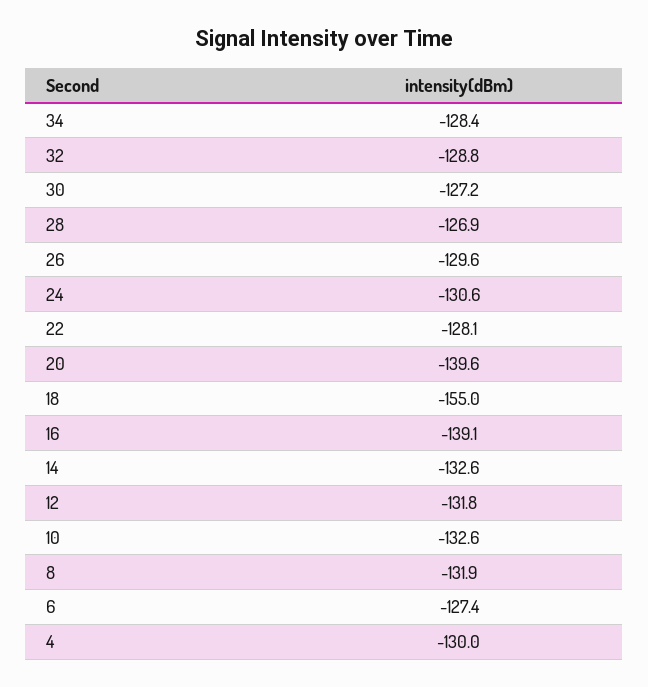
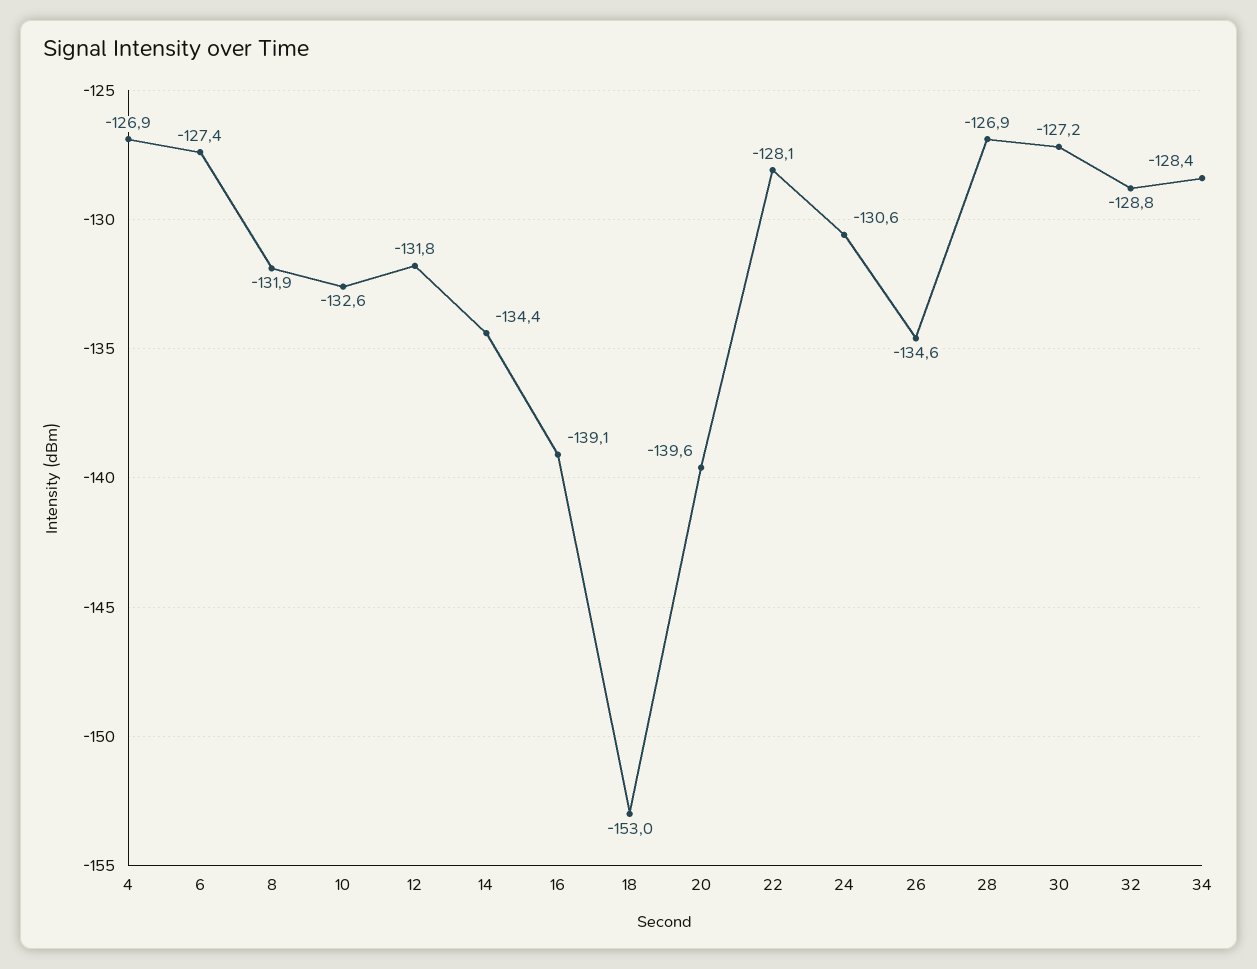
26: -129.6 -> -134.6
18: -155 -> -153
14: -132.6 -> -134.4
4: -130 -> -126.9

